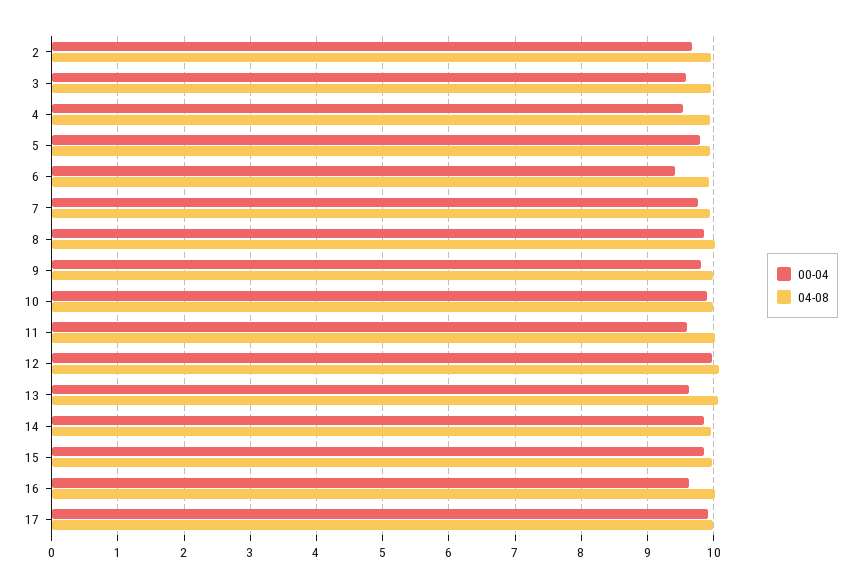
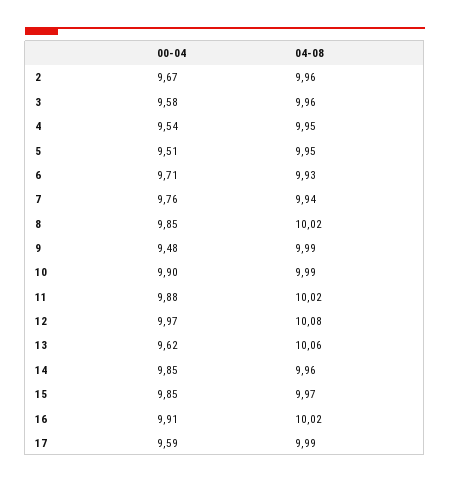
00-04, 5: 9.8 -> 9.51
00-04, 6: 9.4 -> 9.71
00-04, 9: 9.8 -> 9.48
00-04, 11: 9.6 -> 9.88
00-04, 16: 9.6 -> 9.91
00-04, 17: 9.9 -> 9.59

